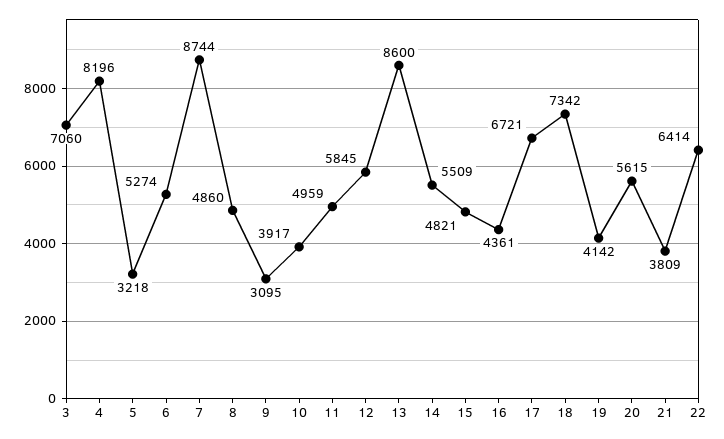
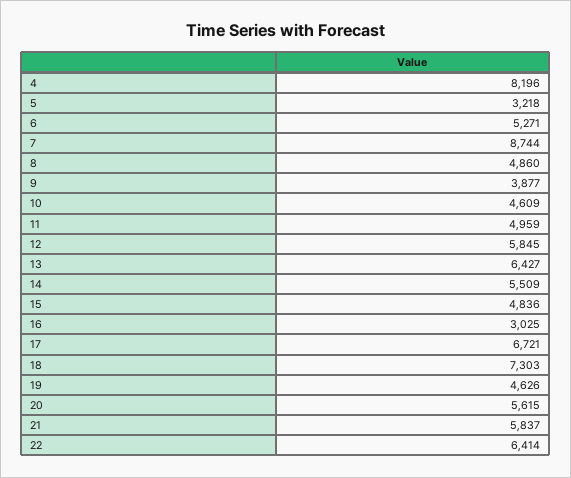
3: 7060 -> none
6: 5274 -> 5271
9: 3095 -> 3877
10: 3917 -> 4609
13: 8600 -> 6427
15: 4821 -> 4836
16: 4361 -> 3025
18: 7342 -> 7303
19: 4142 -> 4626
21: 3809 -> 5837

